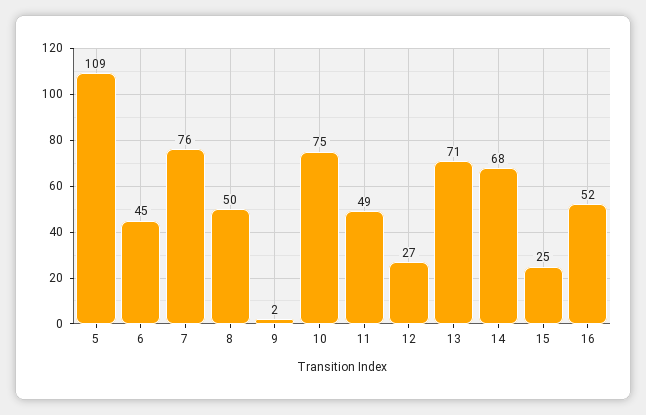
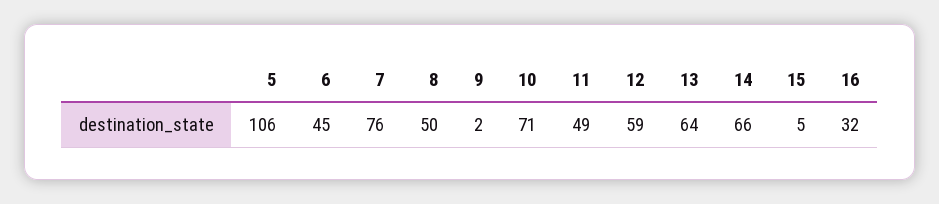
5: 109 -> 106
10: 75 -> 71
12: 27 -> 59
13: 71 -> 64
14: 68 -> 66
15: 25 -> 5
16: 52 -> 32

